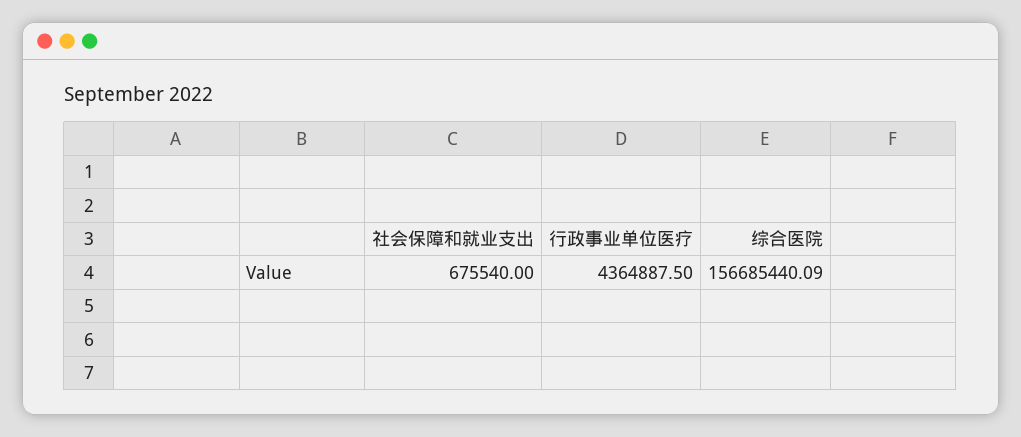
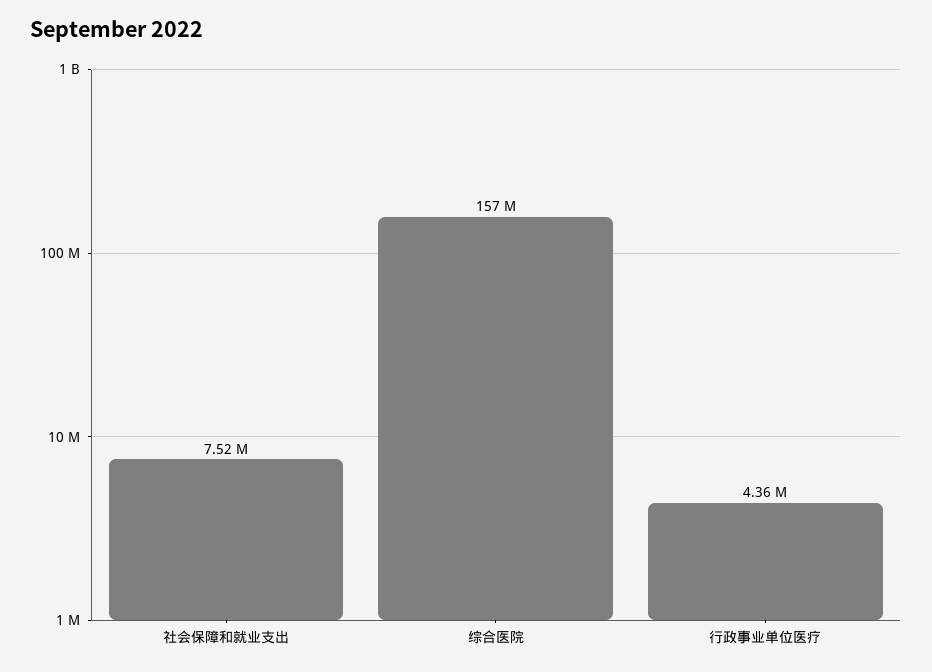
社会保障和就业支出: 675540 -> 7520000

